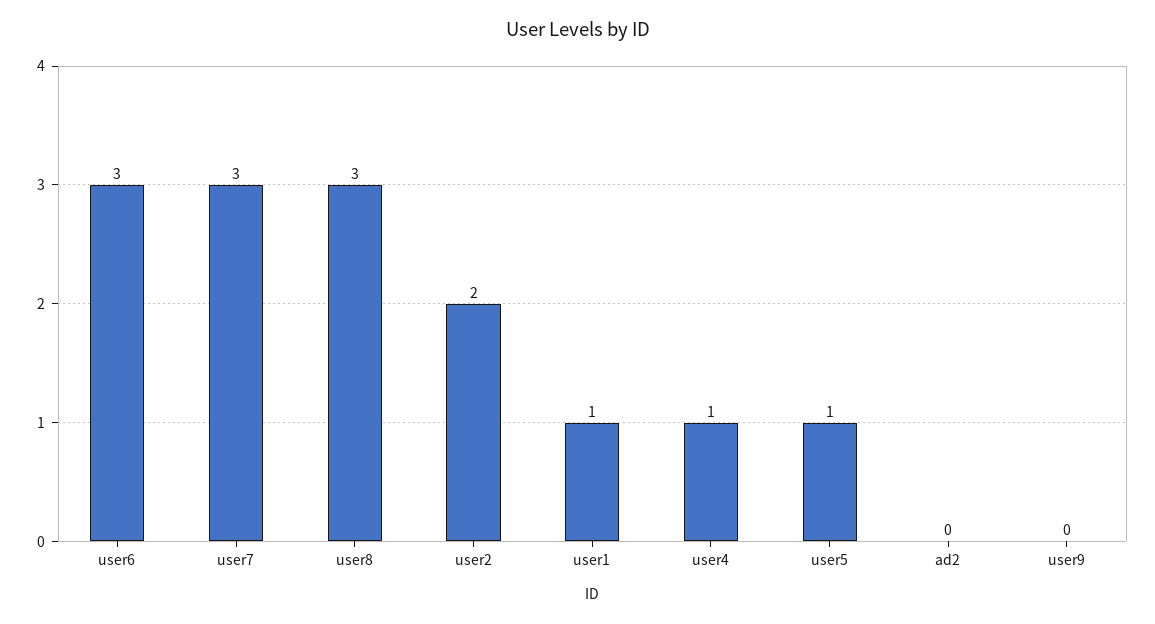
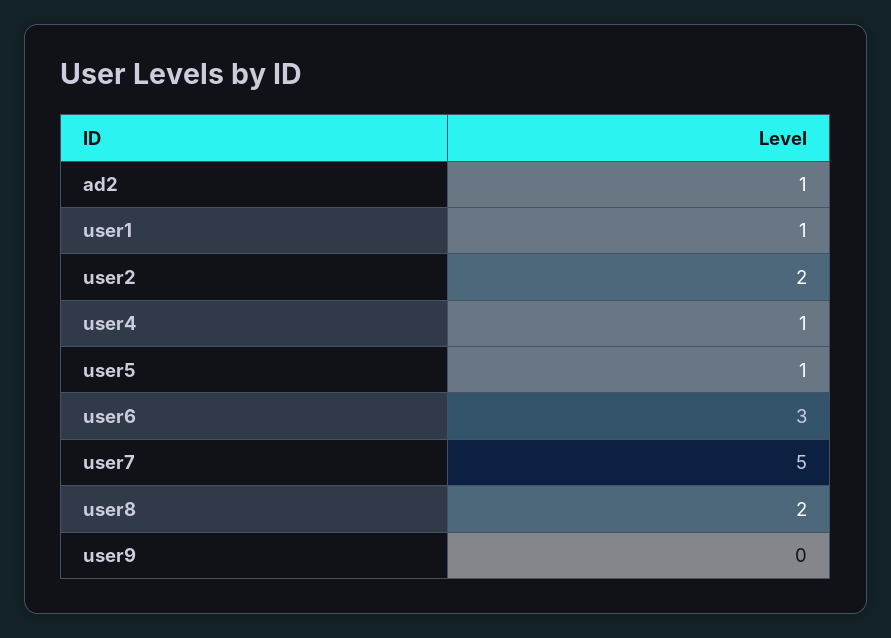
user7: 3 -> 5
user8: 3 -> 2
ad2: 0 -> 1

